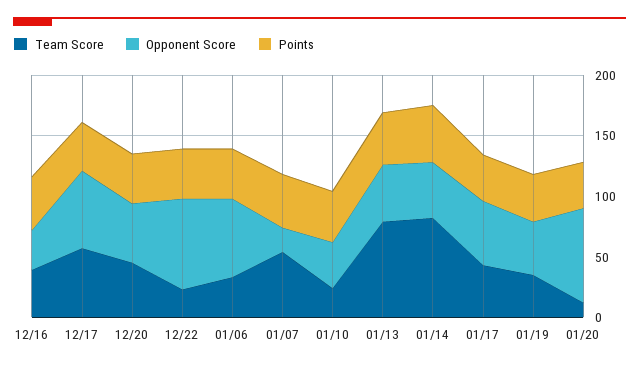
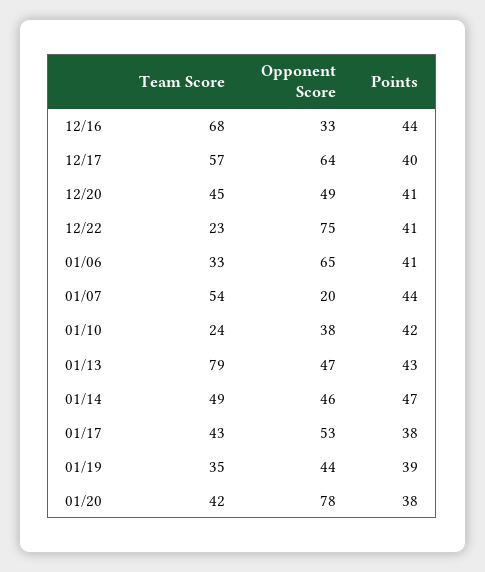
Team Score, 12/16: 40 -> 68
Team Score, 01/14: 80 -> 49
Team Score, 01/20: 10 -> 42

